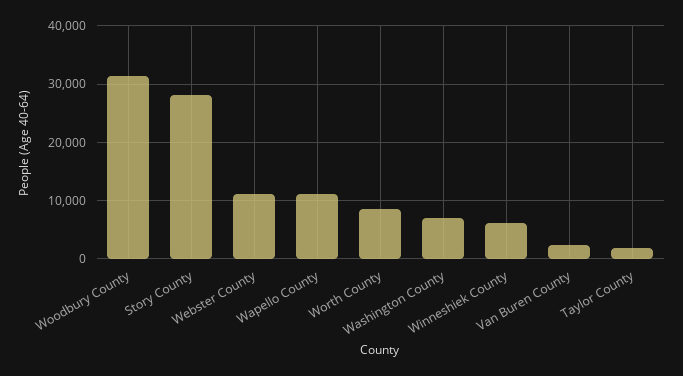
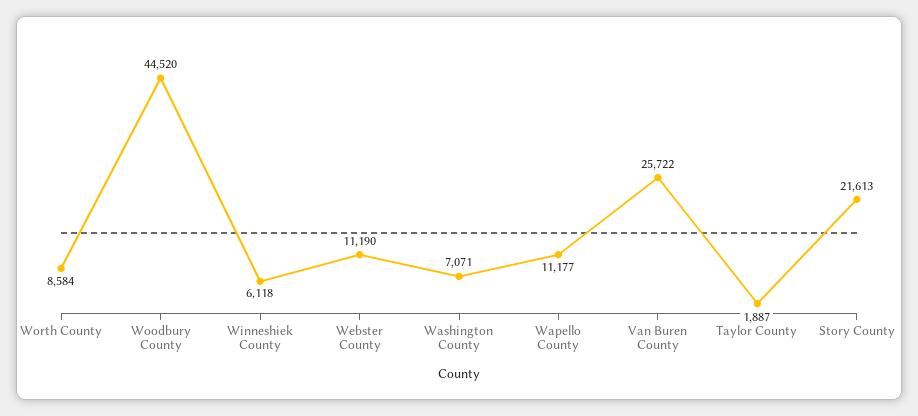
Woodbury County: 32000 -> 44520
Story County: 28000 -> 21613
Van Buren County: 2000 -> 25722

